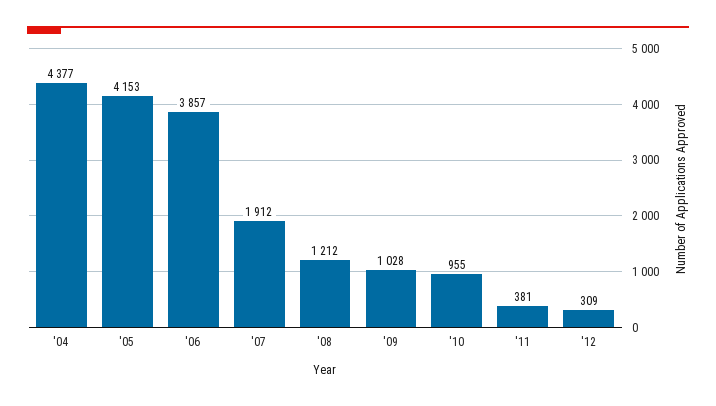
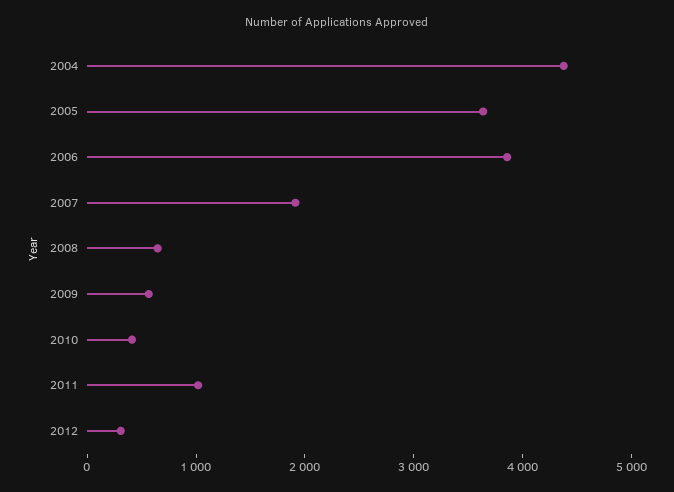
'05: 4153 -> 3600
'08: 1212 -> 600
'09: 1028 -> 600
'10: 955 -> 400
'11: 381 -> 1000

